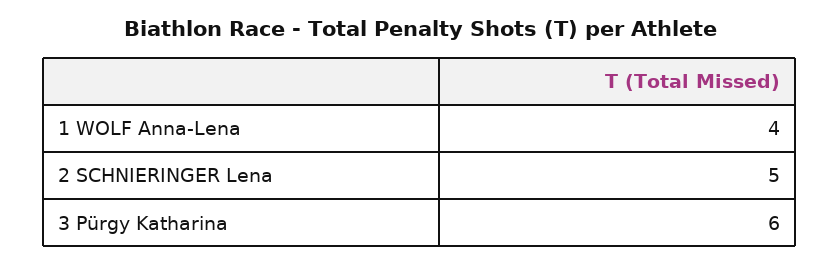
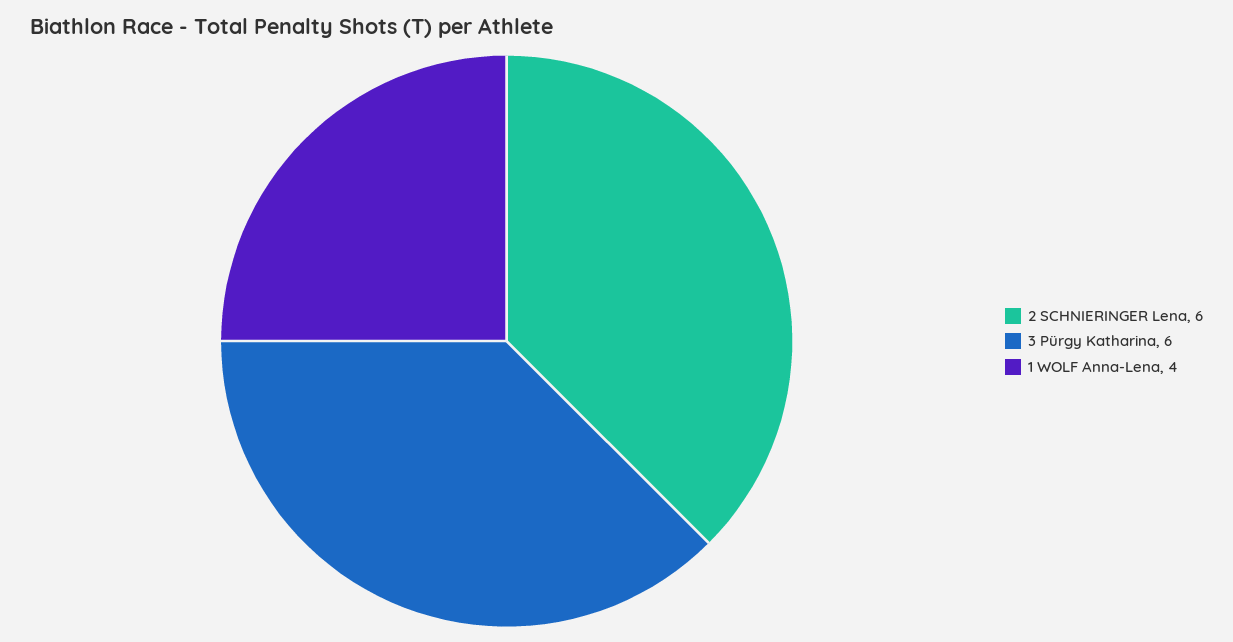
2 SCHNIERINGER Lena: 5 -> 6

